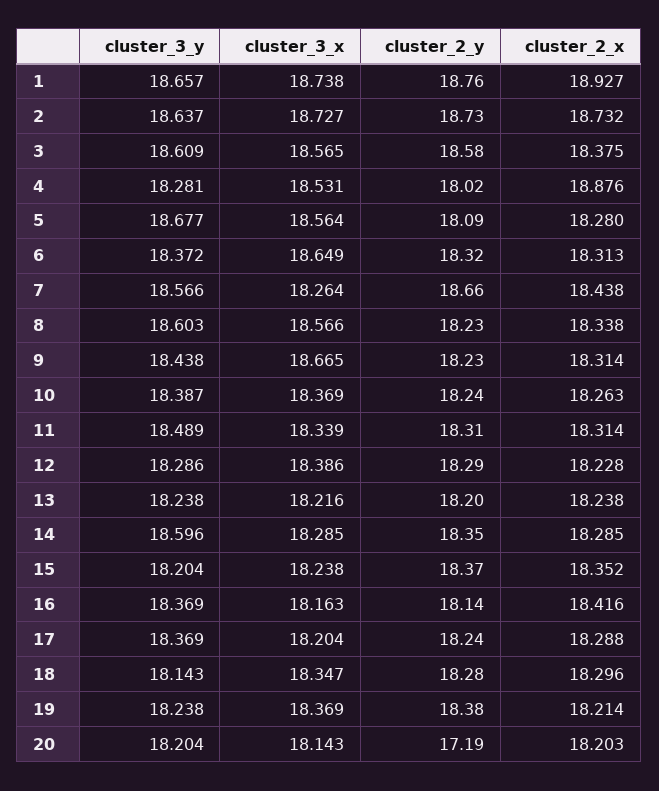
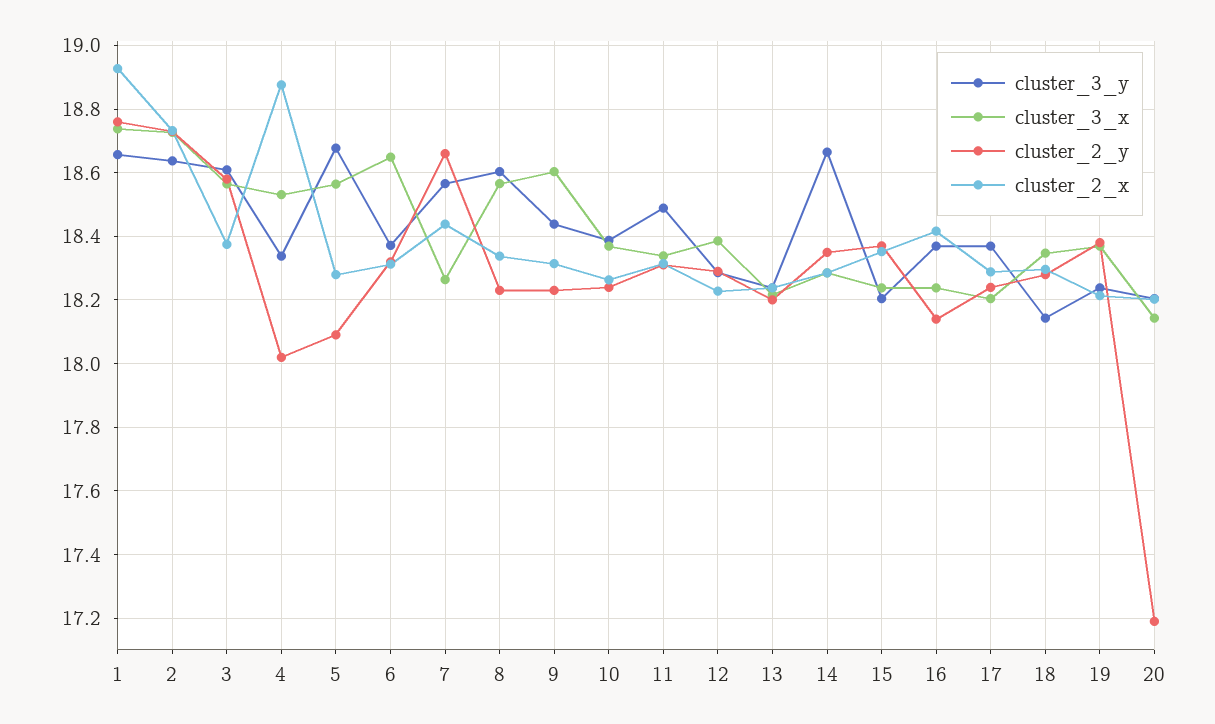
cluster_3_y, 4: 18.281 -> 18.34
cluster_3_x, 9: 18.665 -> 18.6
cluster_3_y, 14: 18.596 -> 18.66
cluster_3_x, 16: 18.163 -> 18.24

